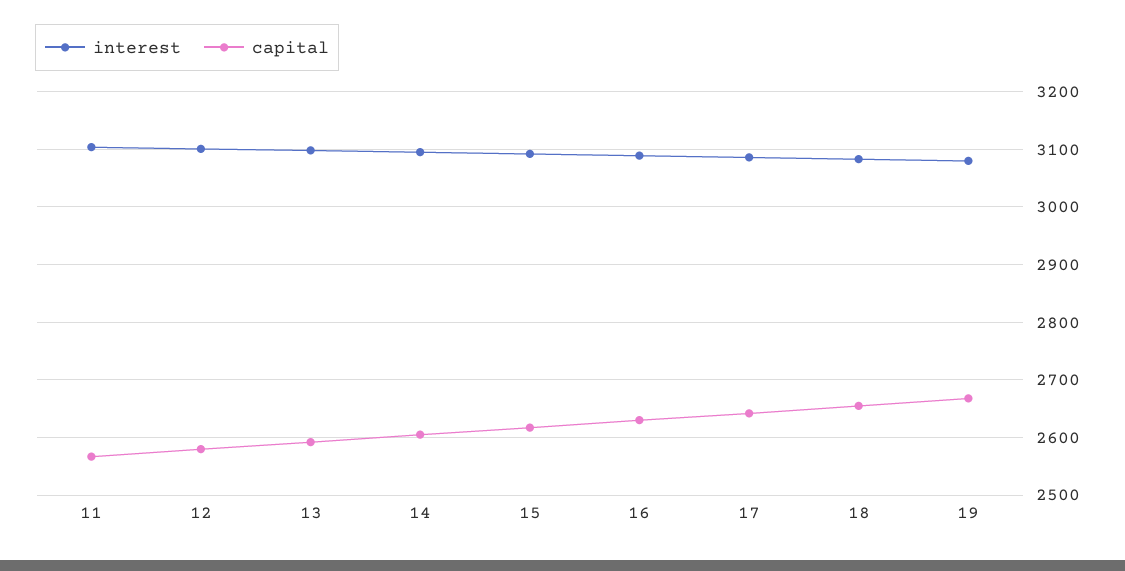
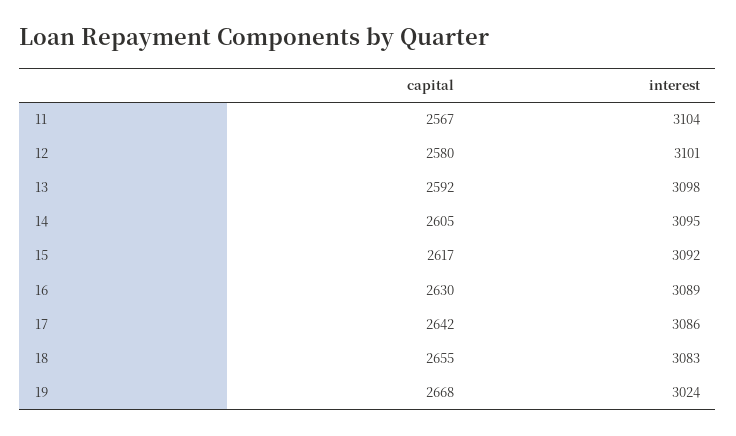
interest, 19: 3080 -> 3024

